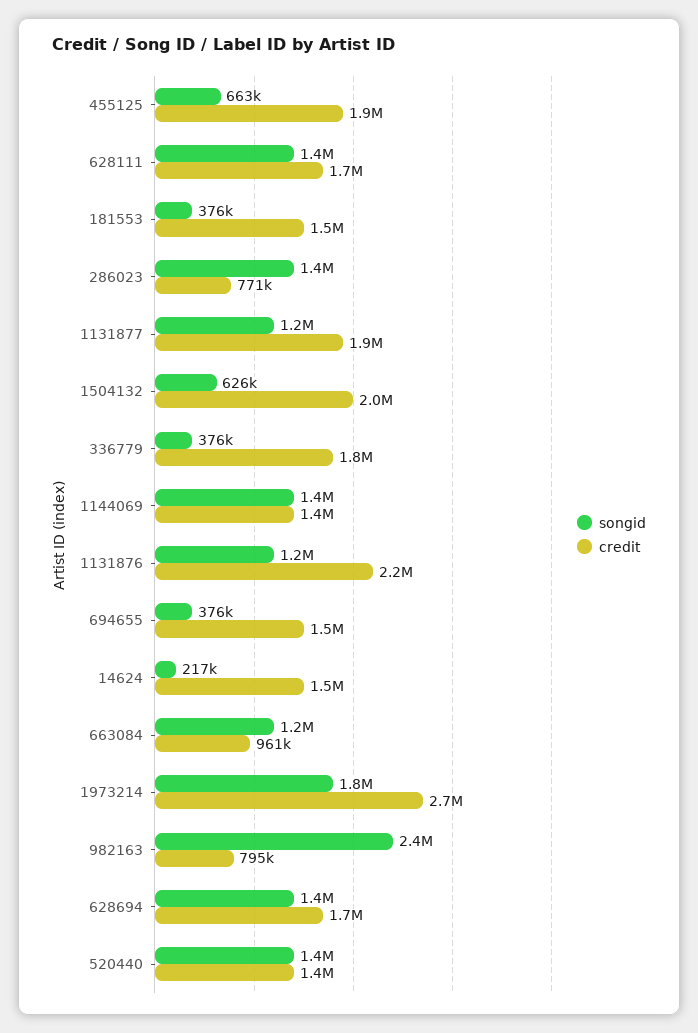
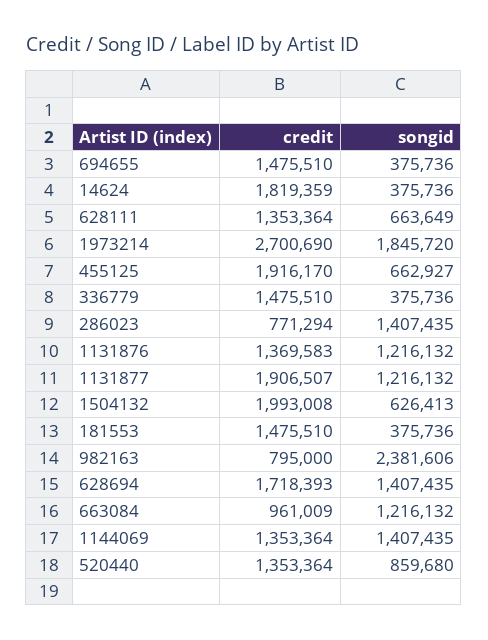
songid, 628111: 1400000 -> 663649
credit, 628111: 1700000 -> 1353364
credit, 336779: 1800000 -> 1475510
credit, 1131876: 2200000 -> 1369583
songid, 14624: 217000 -> 375736
credit, 14624: 1500000 -> 1819359
songid, 520440: 1400000 -> 859680

